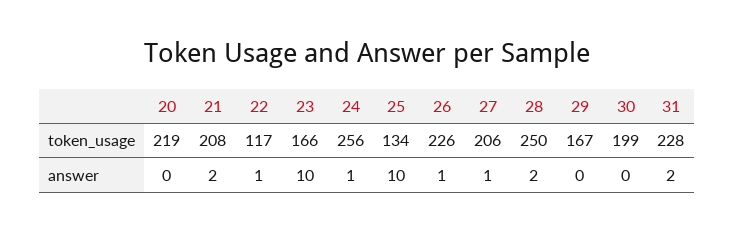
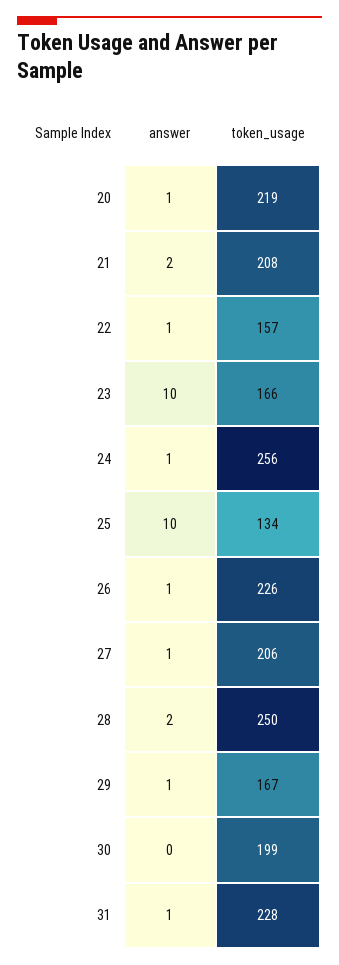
22, token_usage: 117 -> 157
20, answer: 0 -> 1
29, answer: 0 -> 1
31, answer: 2 -> 1

